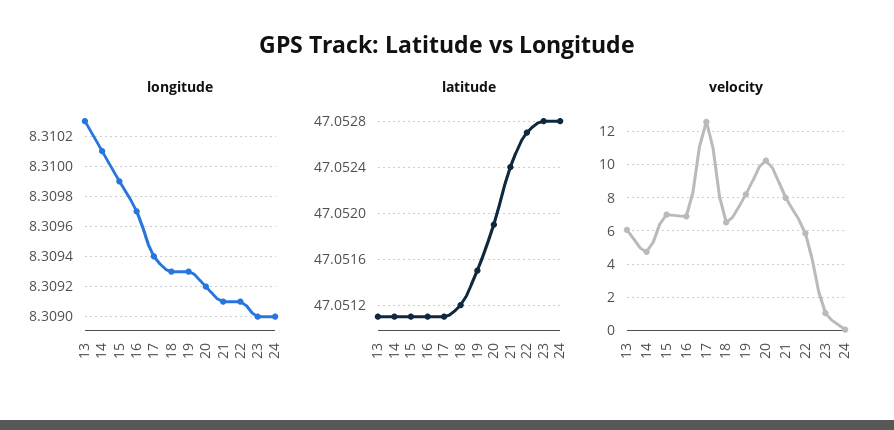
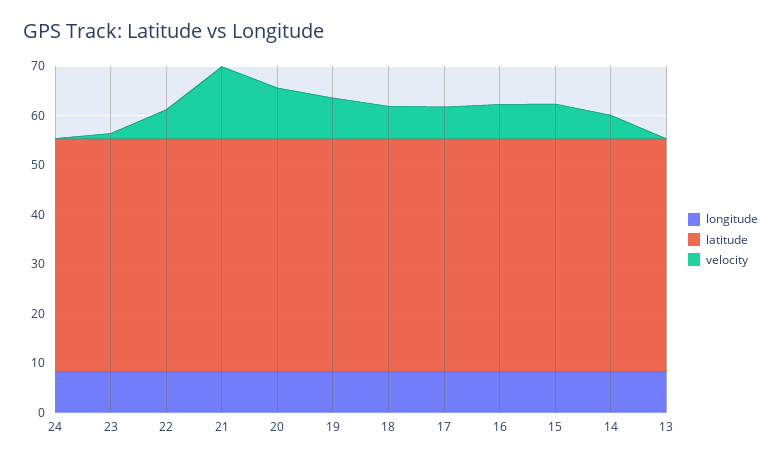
velocity, 13: 6 -> 0
velocity, 17: 12.5 -> 6
velocity, 21: 8 -> 14

